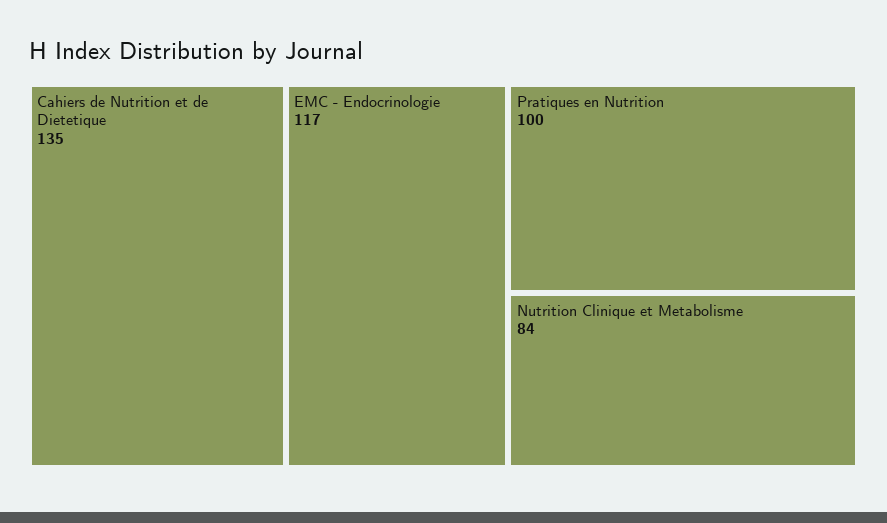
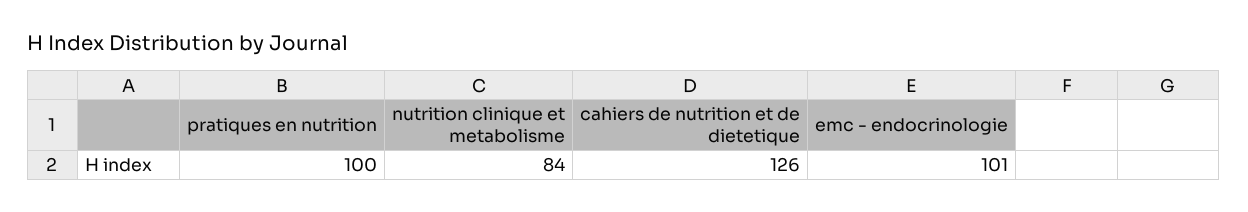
Cahiers de Nutrition et de Dietetique: 135 -> 126
EMC - Endocrinologie: 117 -> 101

